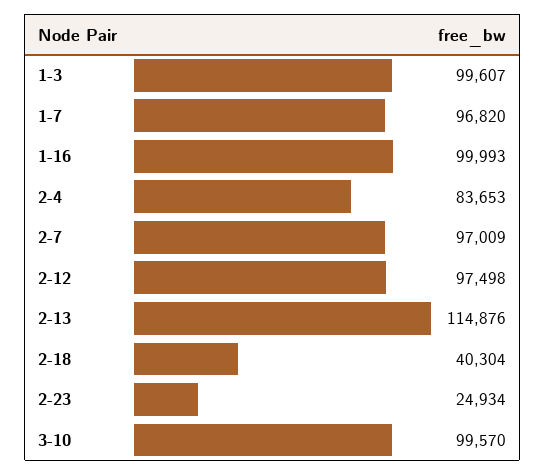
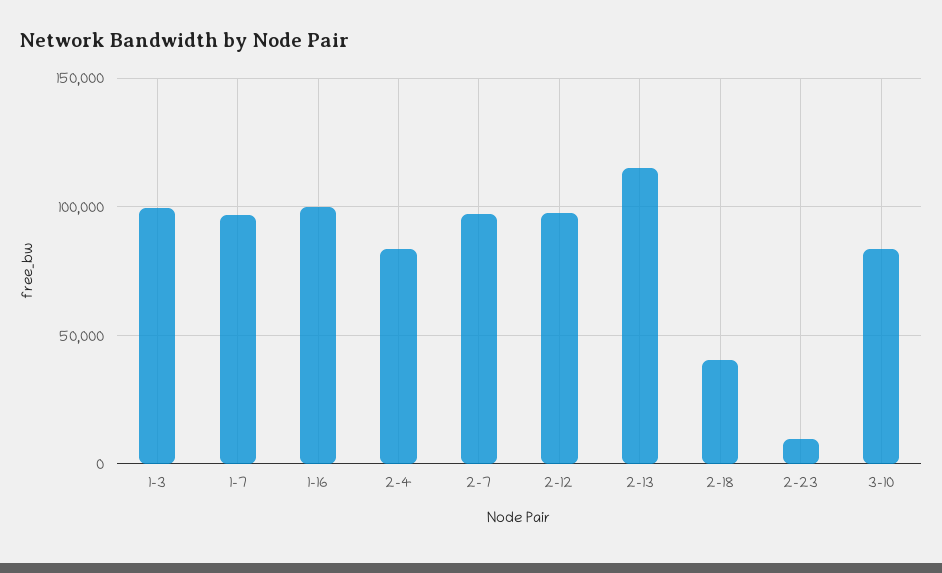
2-23: 24934 -> 10000
3-10: 99570 -> 85000

